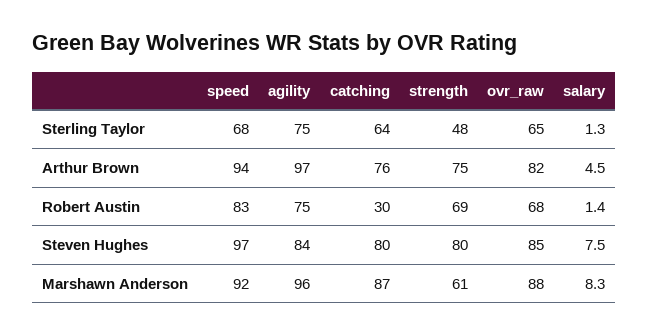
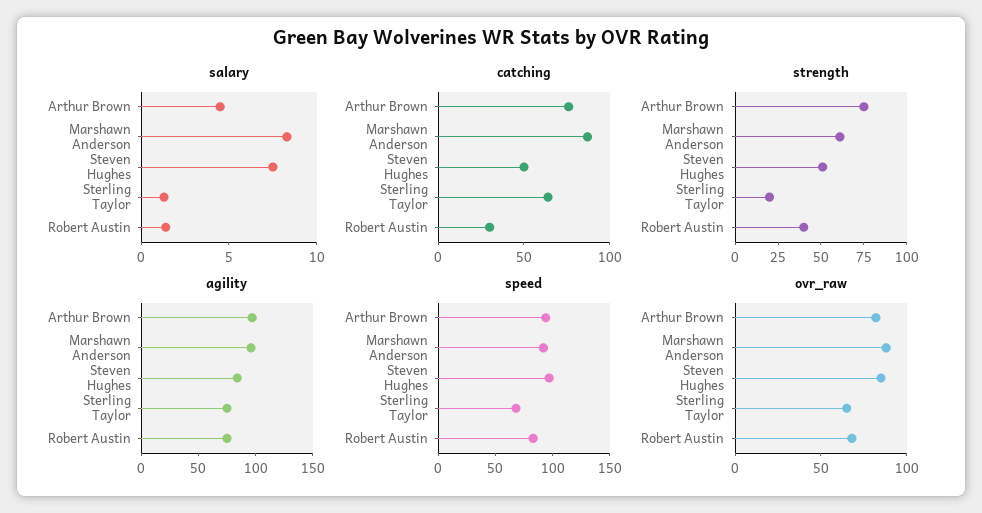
strength, Sterling Taylor: 48 -> 20
strength, Robert Austin: 69 -> 40
catching, Steven Hughes: 80 -> 50
strength, Steven Hughes: 80 -> 50

